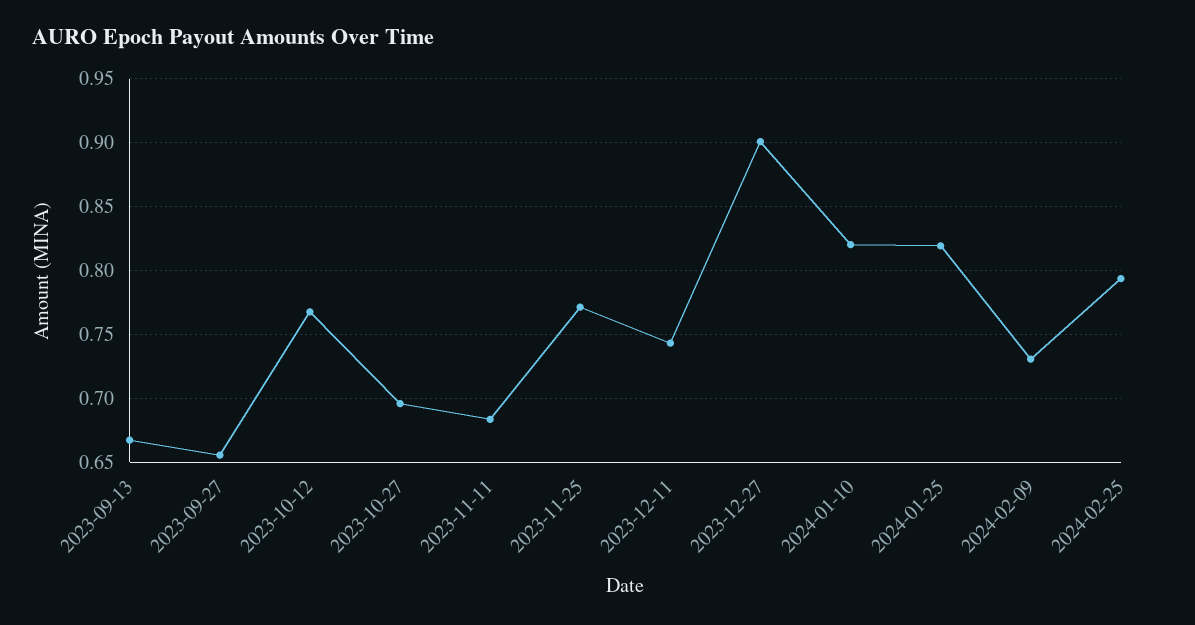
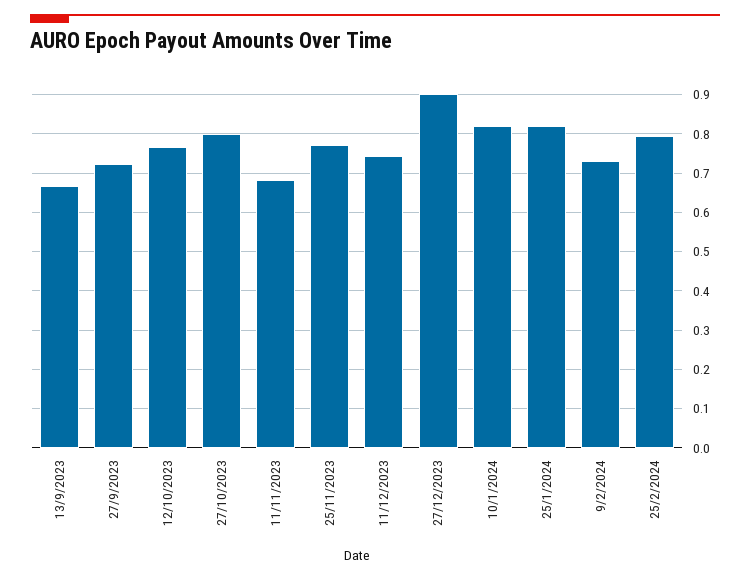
2023-09-27: 0.655 -> 0.72
2023-10-27: 0.695 -> 0.8

